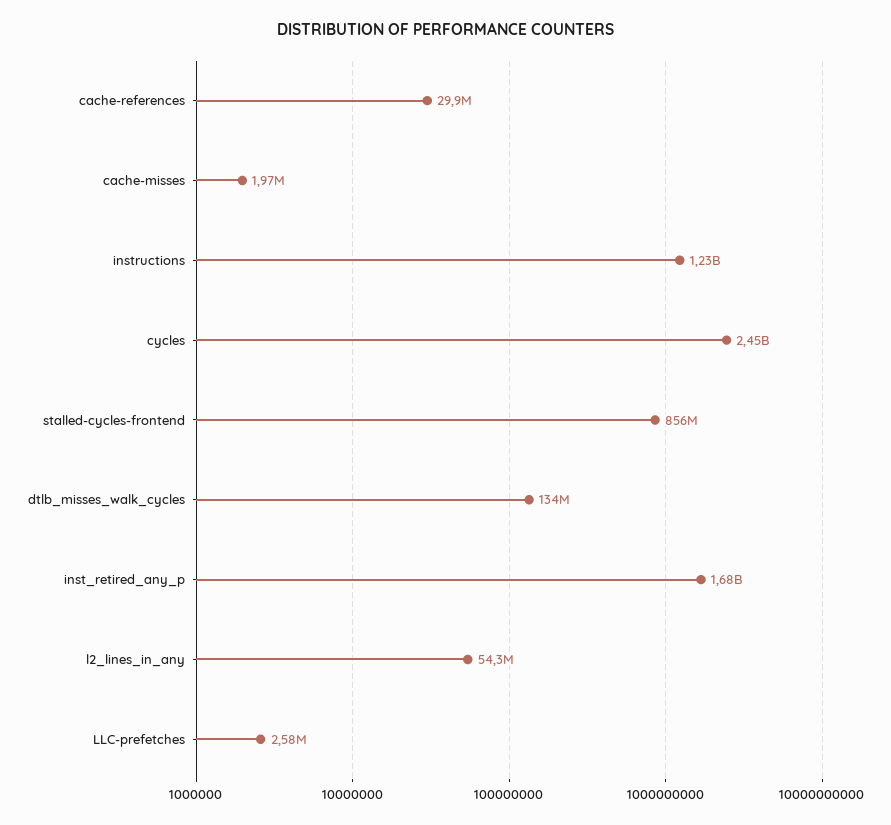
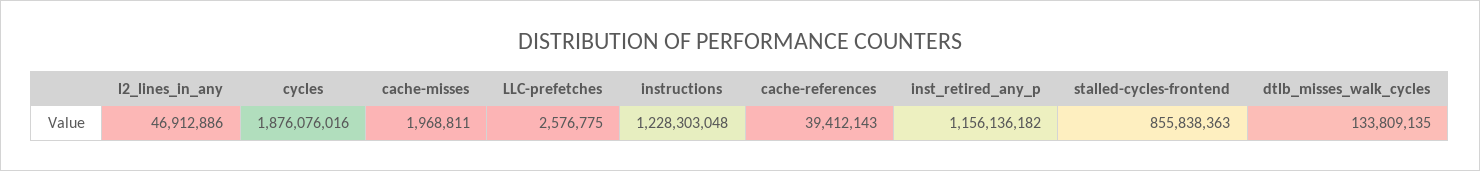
cache-references: 29900000 -> 39412143
cycles: 2450000000 -> 1876076016
inst_retired_any_p: 1680000000 -> 1156136182
l2_lines_in_any: 54300000 -> 46912886

